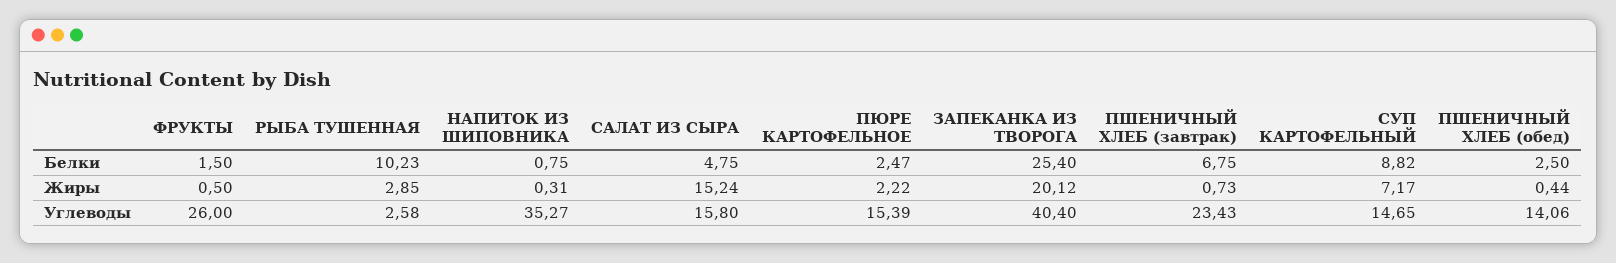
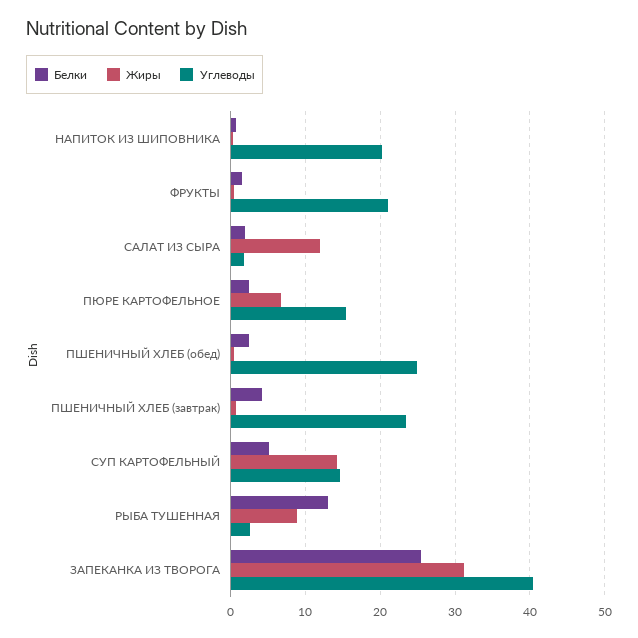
Белки, РЫБА ТУШЕННАЯ: 10.23 -> 13
Белки, САЛАТ ИЗ СЫРА: 4.75 -> 2
Белки, ПШЕНИЧНЫЙ ХЛЕБ (завтрак): 6.75 -> 4
Белки, СУП КАРТОФЕЛЬНЫЙ: 8.82 -> 5
Жиры, РЫБА ТУШЕННАЯ: 2.85 -> 9
Жиры, САЛАТ ИЗ СЫРА: 15.24 -> 12
Жиры, ПЮРЕ КАРТОФЕЛЬНОЕ: 2.22 -> 7
Жиры, ЗАПЕКАНКА ИЗ ТВОРОГА: 20.12 -> 31
Жиры, СУП КАРТОФЕЛЬНЫЙ: 7.17 -> 14
Углеводы, ФРУКТЫ: 26 -> 21
Углеводы, НАПИТОК ИЗ ШИПОВНИКА: 35.27 -> 20
Углеводы, САЛАТ ИЗ СЫРА: 15.8 -> 2
Углеводы, ПШЕНИЧНЫЙ ХЛЕБ (обед): 14.06 -> 25

